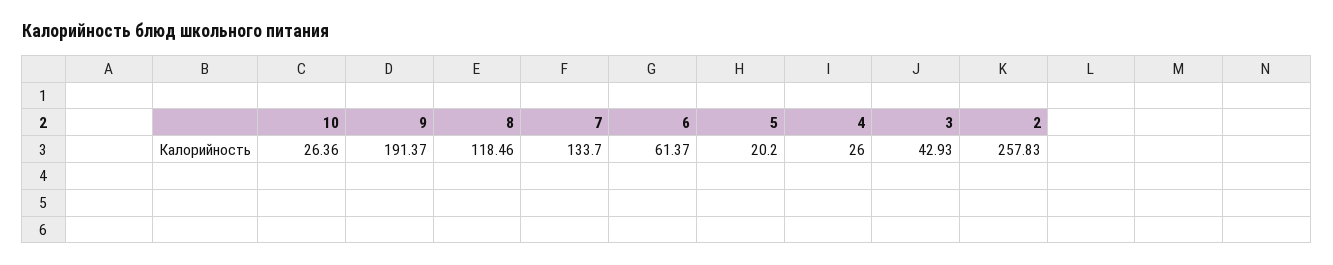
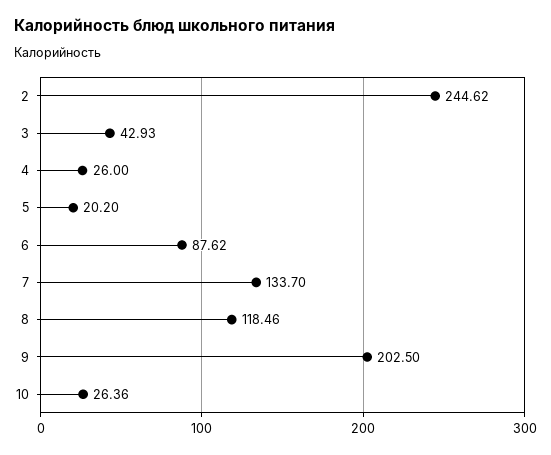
9: 191.37 -> 202.5
6: 61.37 -> 87.62
2: 257.83 -> 244.62

